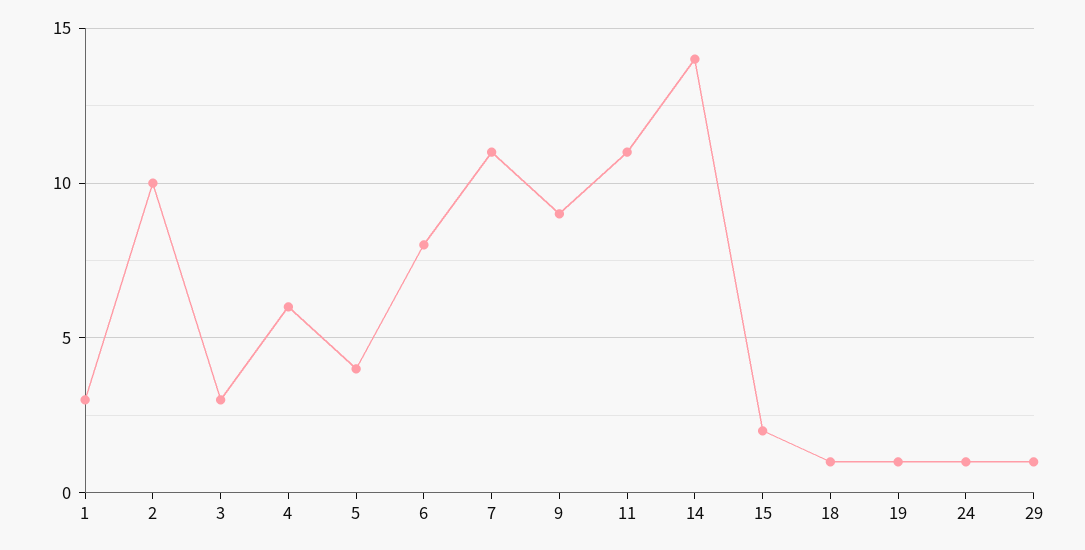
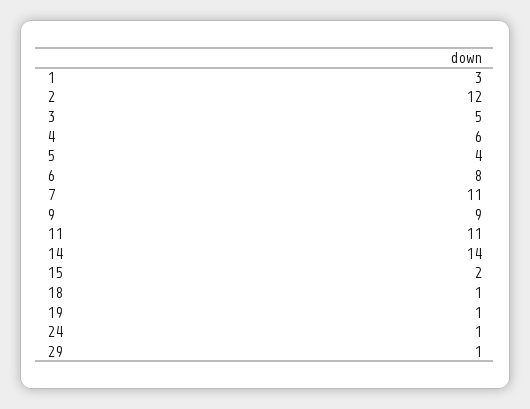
2: 10 -> 12
3: 3 -> 5

